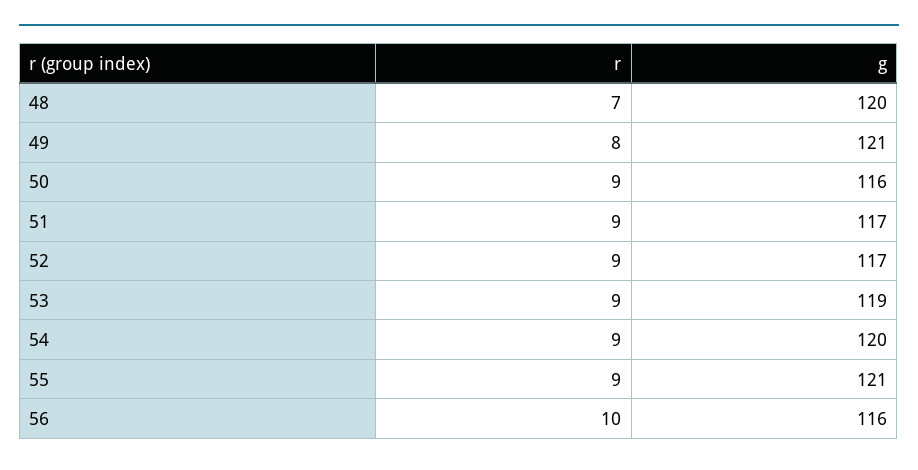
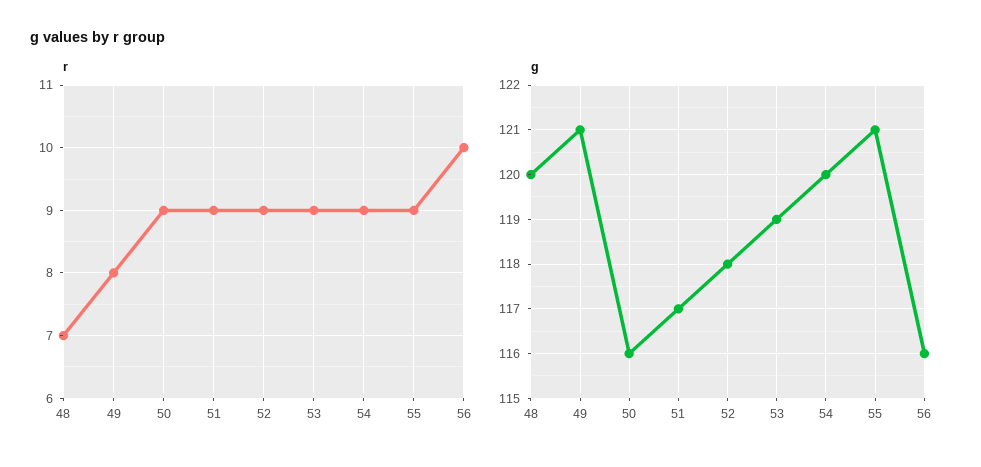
g, 52: 117 -> 118

